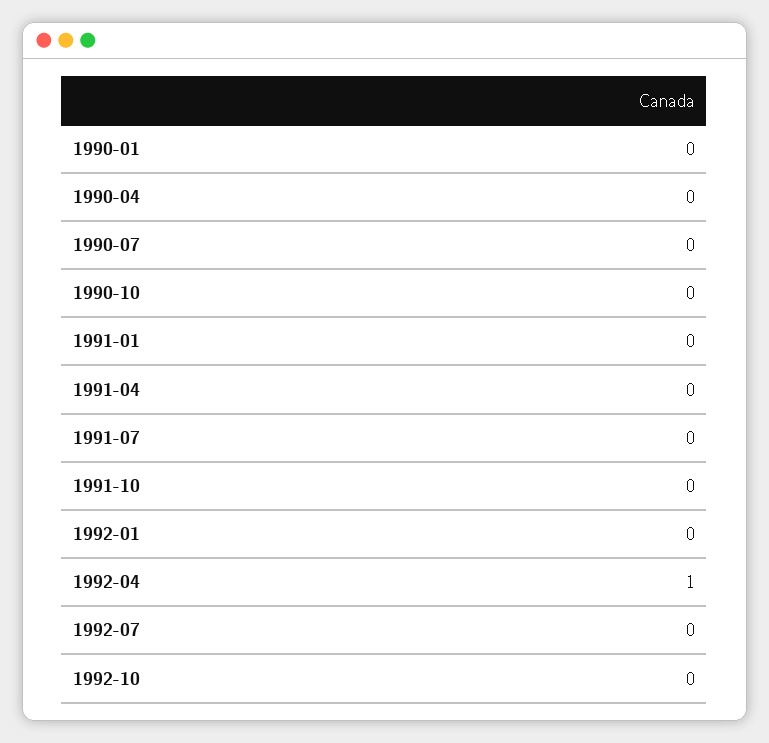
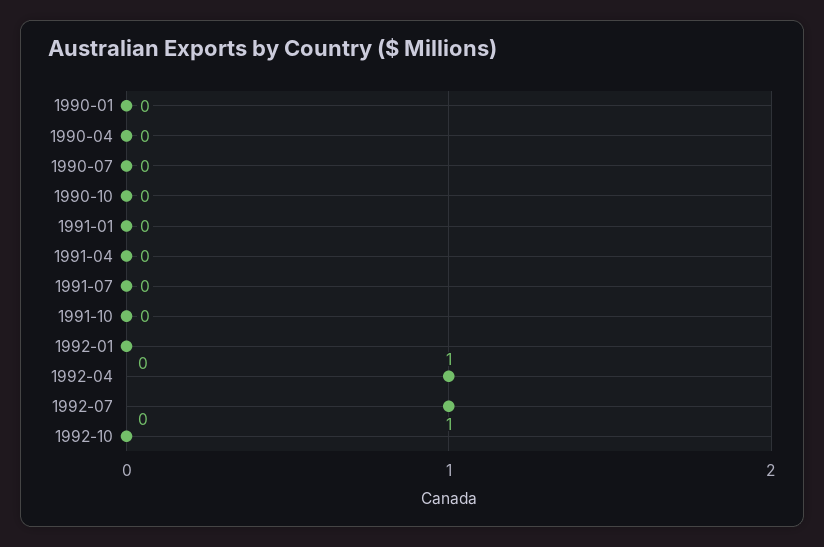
1992-07: 0 -> 1

